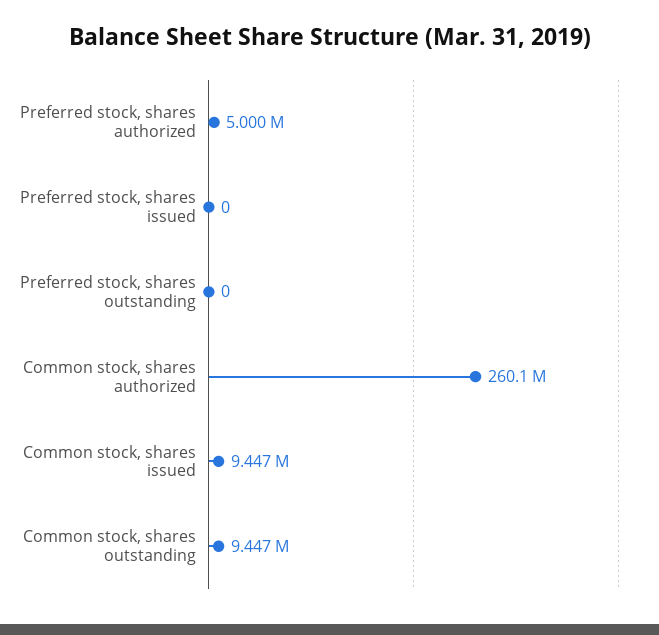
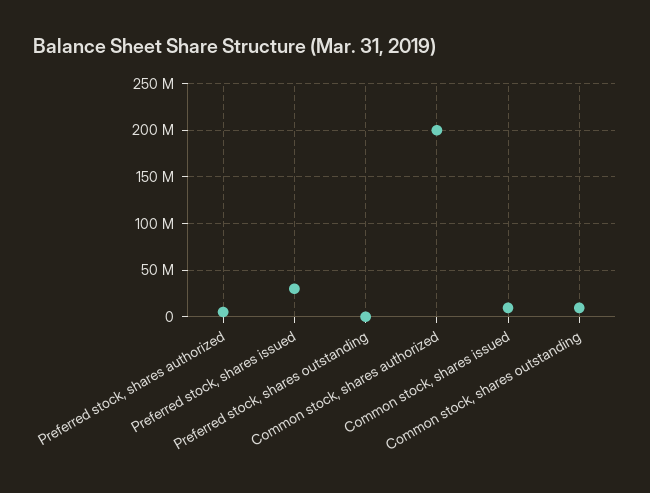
Preferred stock, shares issued: 0 -> 30000000
Common stock, shares authorized: 260100000 -> 200000000

